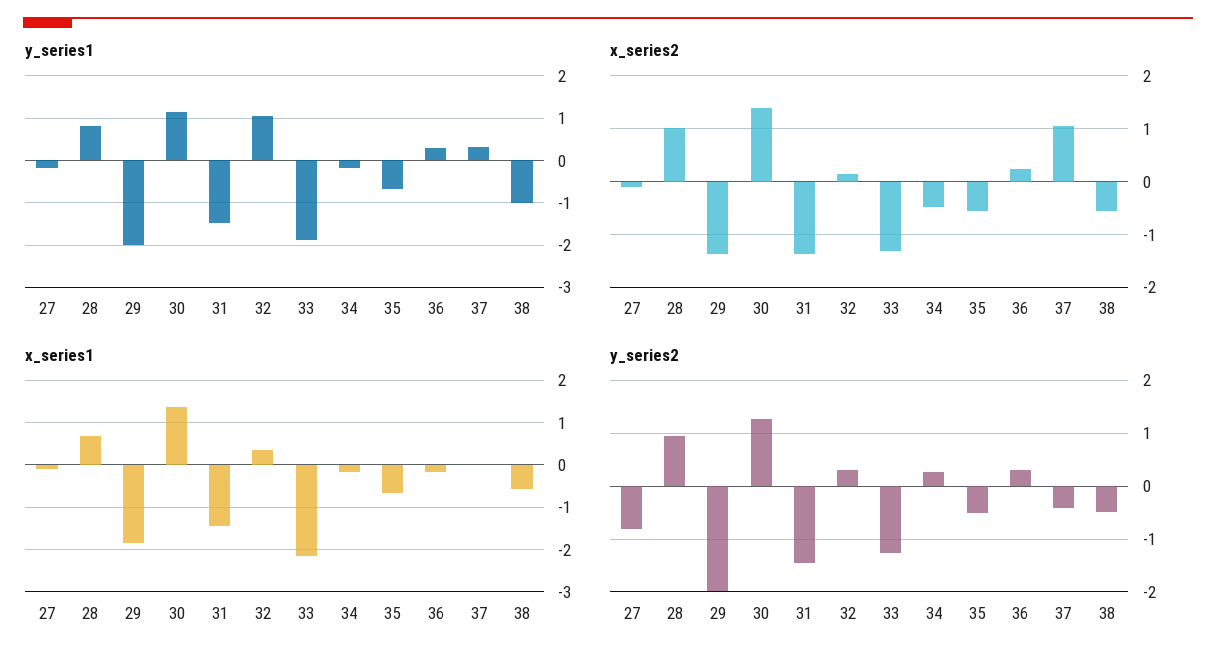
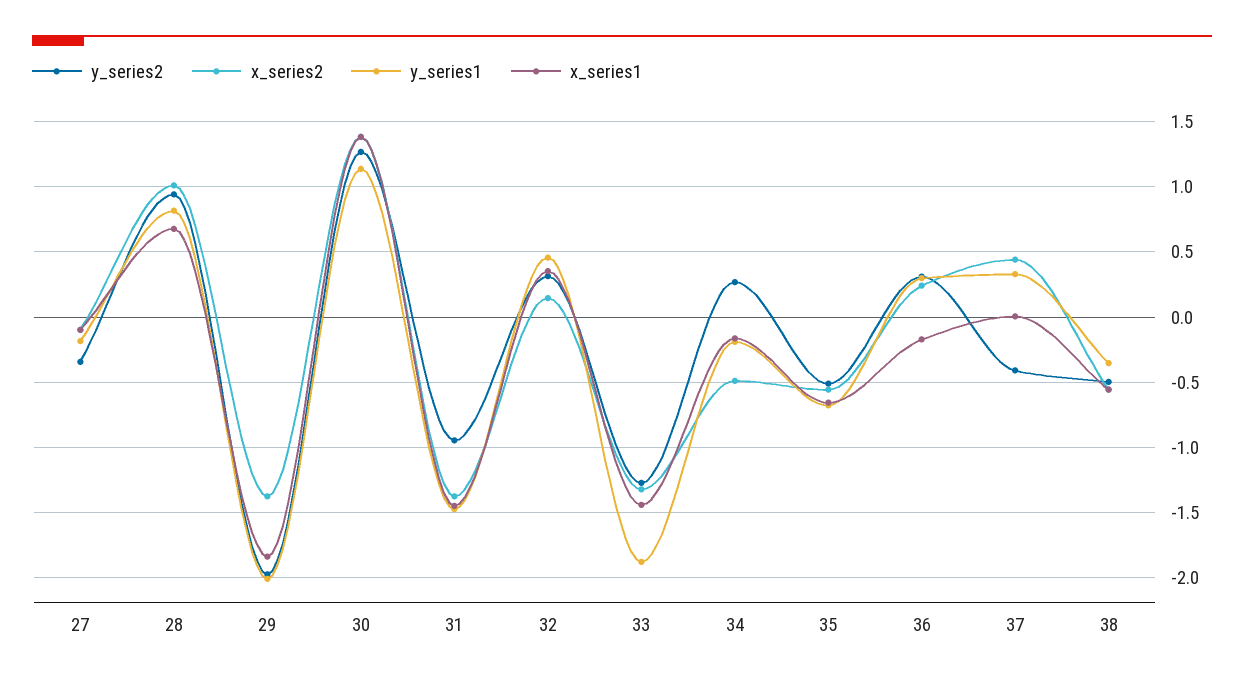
y_series1, 32: 1 -> 0.45
y_series1, 38: -1 -> -0.35
x_series2, 37: 1 -> 0.45
x_series1, 33: -2.2 -> -1.45
y_series2, 27: -0.8 -> -0.35
y_series2, 31: -1.4 -> -0.95

